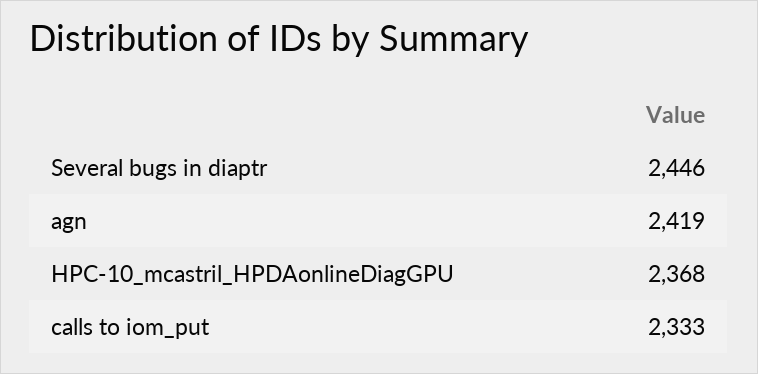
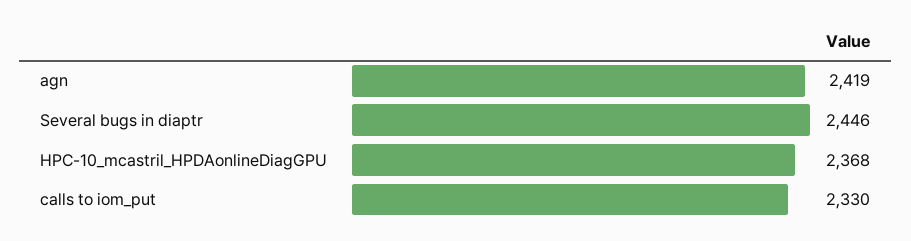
calls to iom_put: 2333 -> 2330

